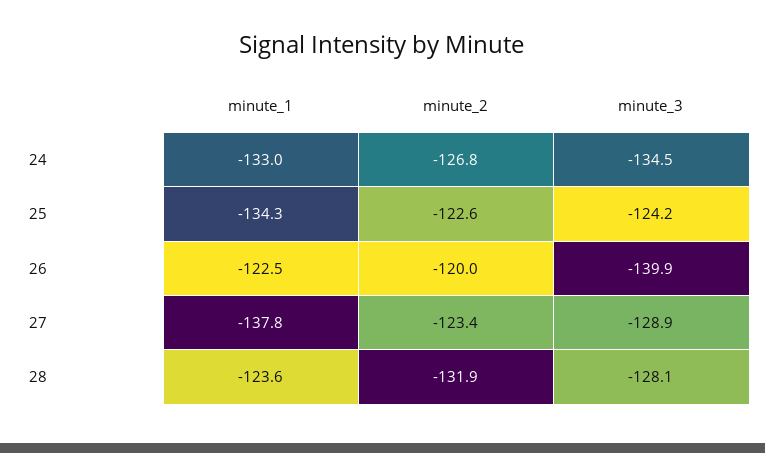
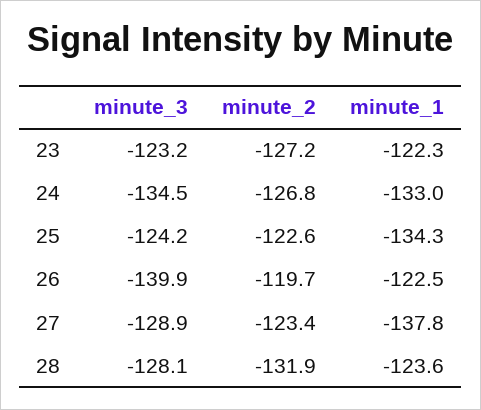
minute_2, 26: -120 -> -119.7
minute_3, 23: none -> -123.2
minute_2, 23: none -> -127.2
minute_1, 23: none -> -122.3

